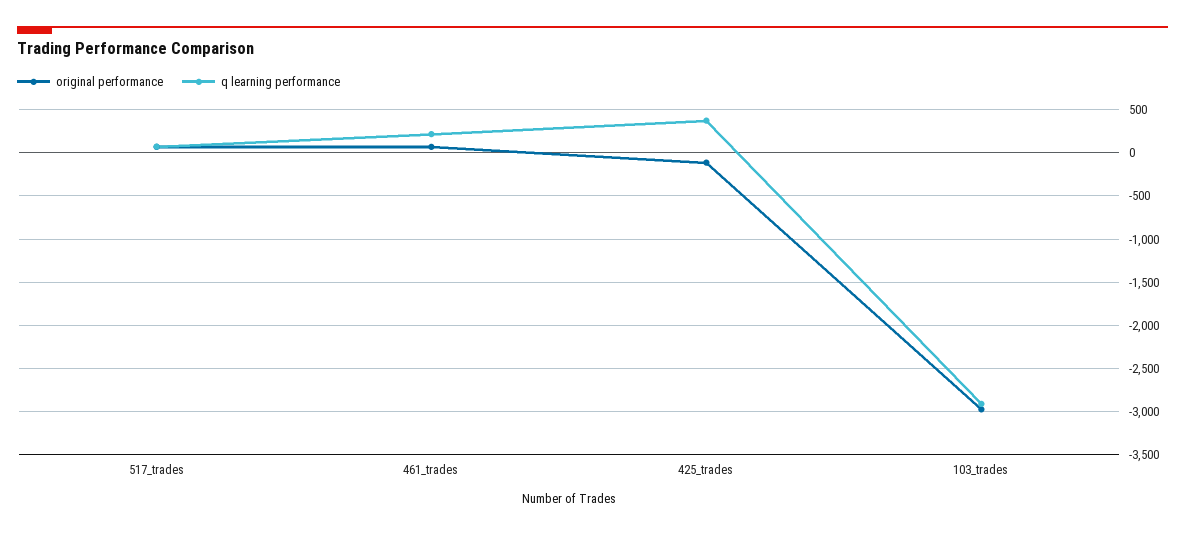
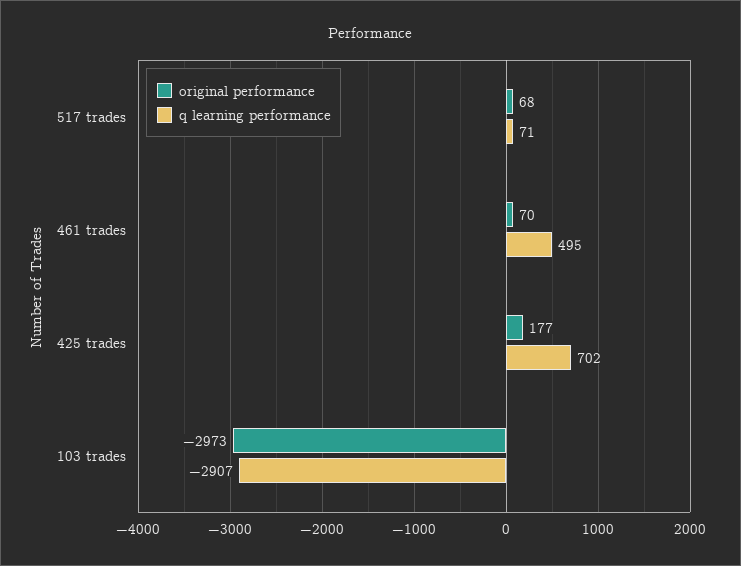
q learning performance, 461_trades: 200 -> 495
original performance, 425_trades: -100 -> 177
q learning performance, 425_trades: 400 -> 702

